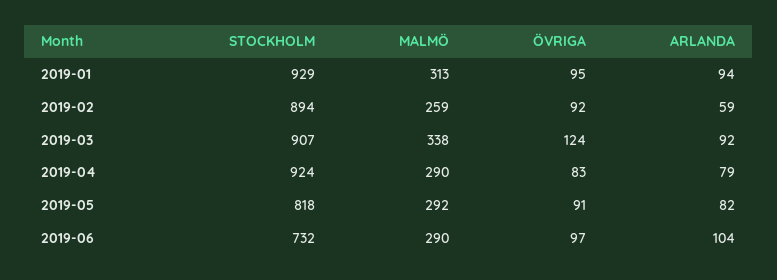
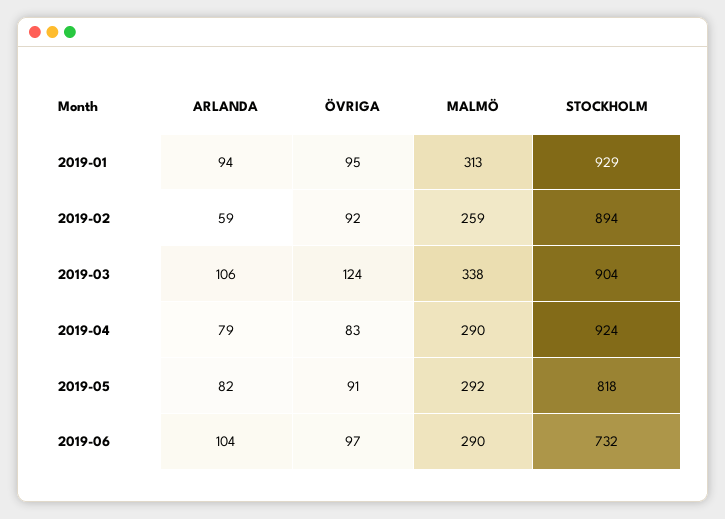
STOCKHOLM, 2019-03: 907 -> 904
ARLANDA, 2019-03: 92 -> 106

